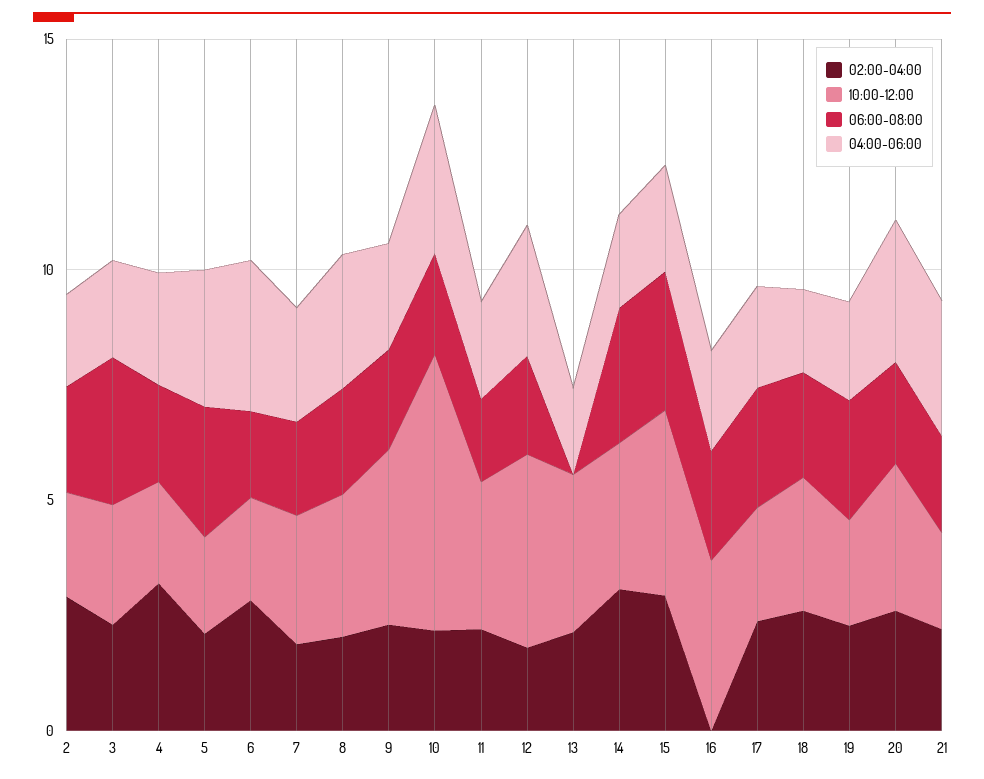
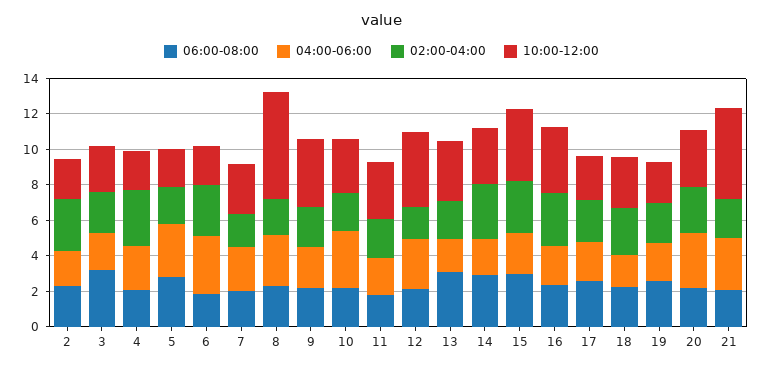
10:00-12:00, 8: 3 -> 6
10:00-12:00, 10: 6 -> 3
06:00-08:00, 13: 0 -> 3
02:00-04:00, 16: 0 -> 3
10:00-12:00, 21: 2 -> 5

